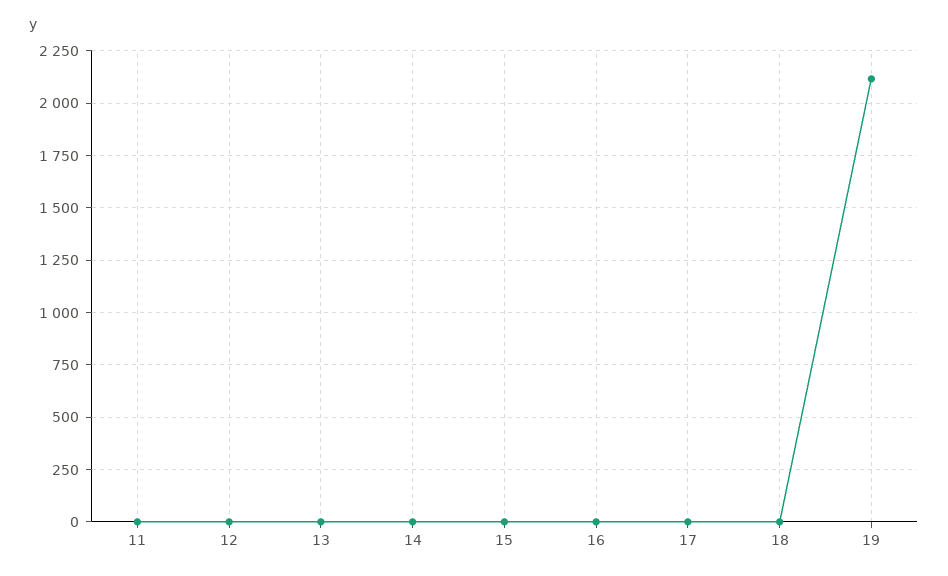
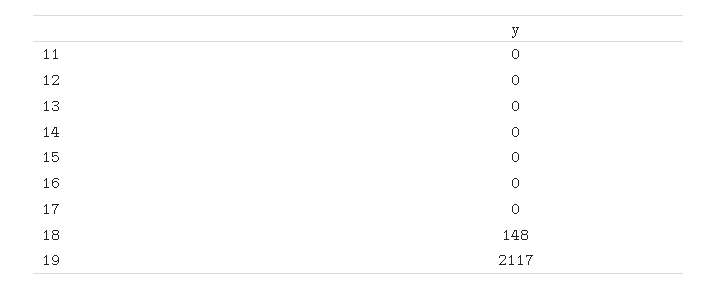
18: 0 -> 148

